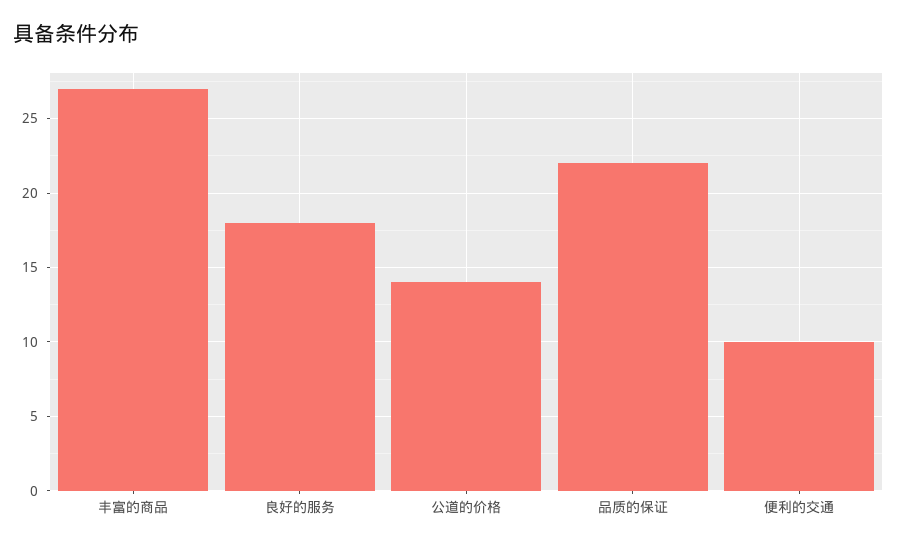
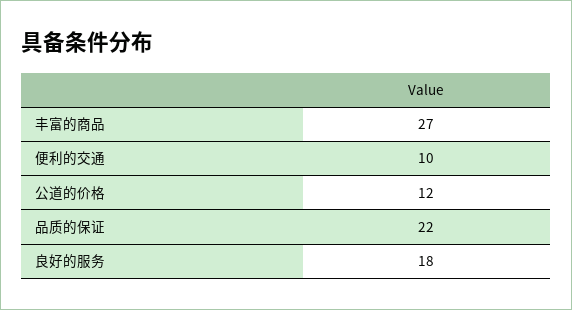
公道的价格: 14 -> 12

